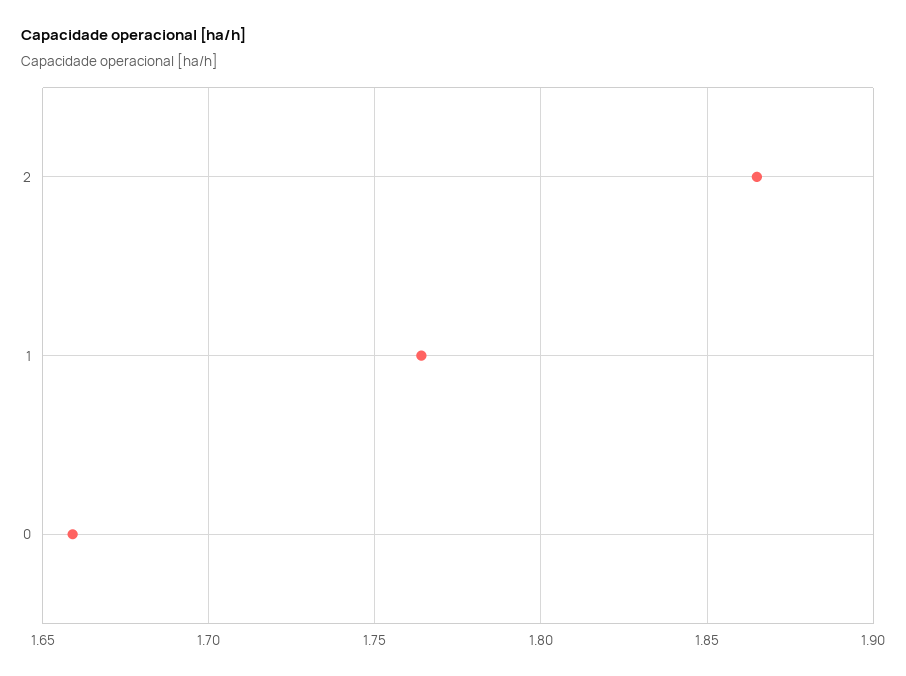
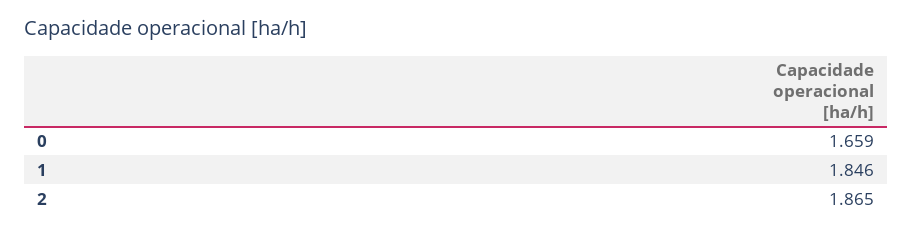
1: 1.765 -> 1.846

